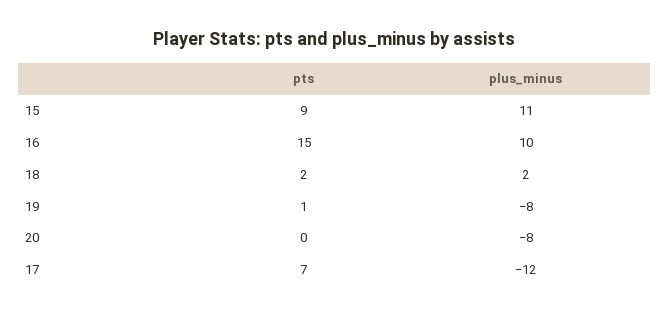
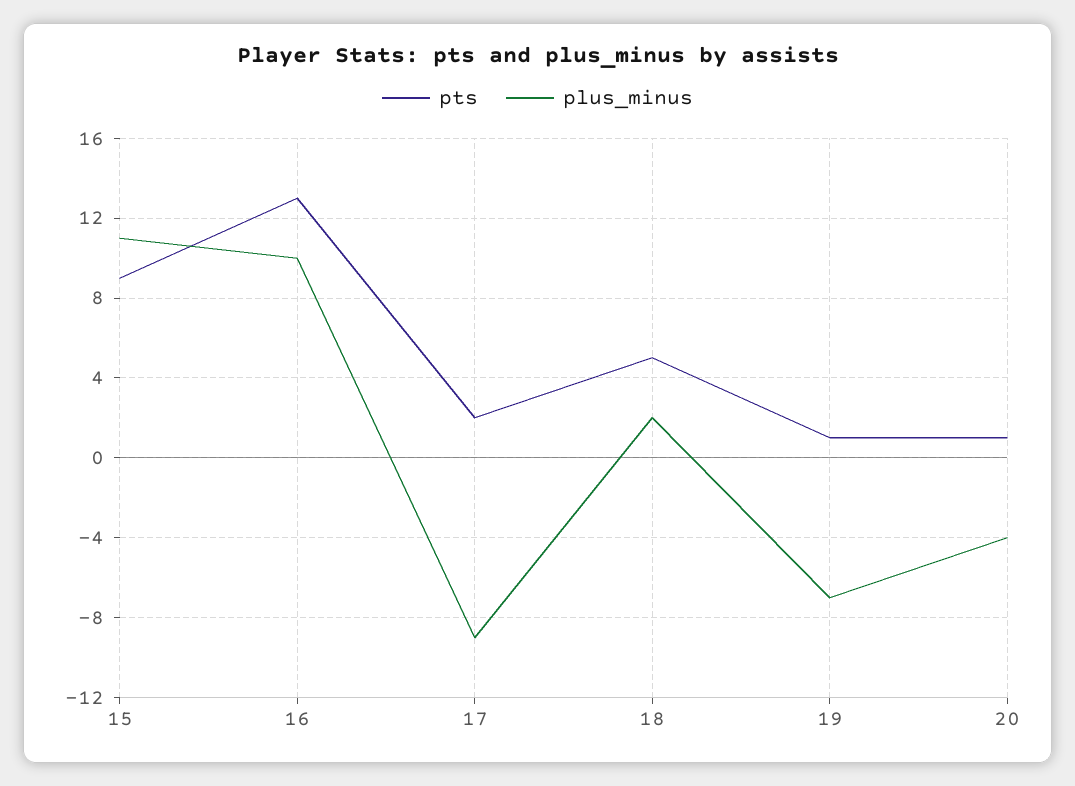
pts, 16: 15 -> 13
pts, 18: 2 -> 5
plus_minus, 19: -8 -> -7
pts, 20: 0 -> 1
plus_minus, 20: -8 -> -4
pts, 17: 7 -> 2
plus_minus, 17: -12 -> -9

